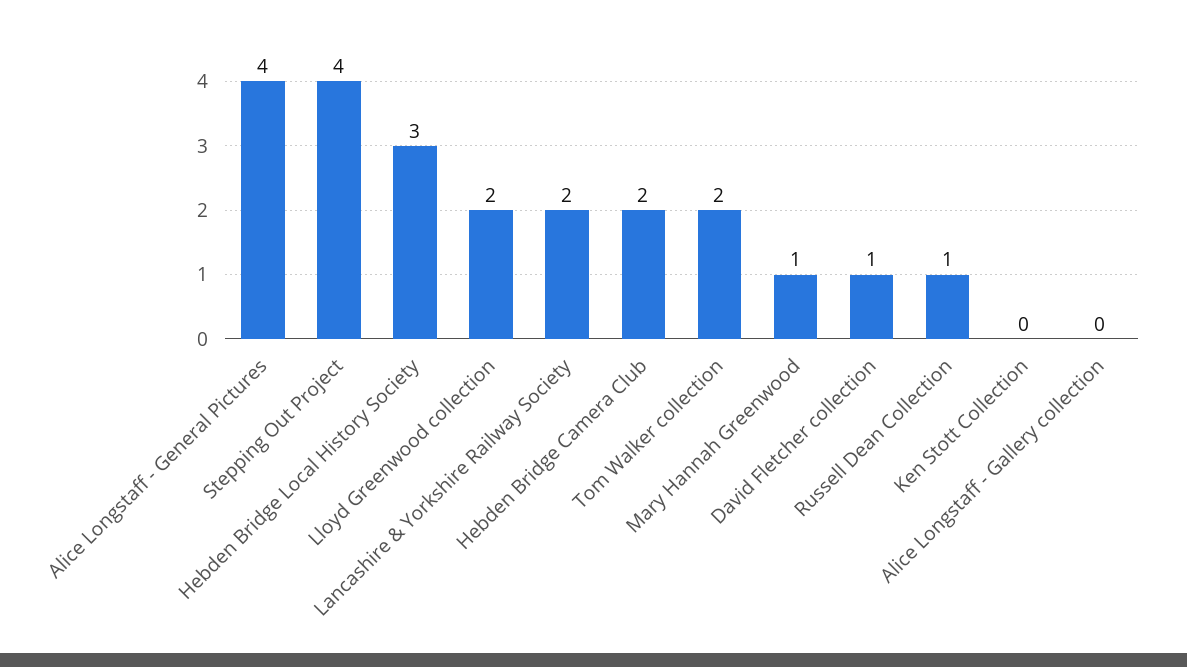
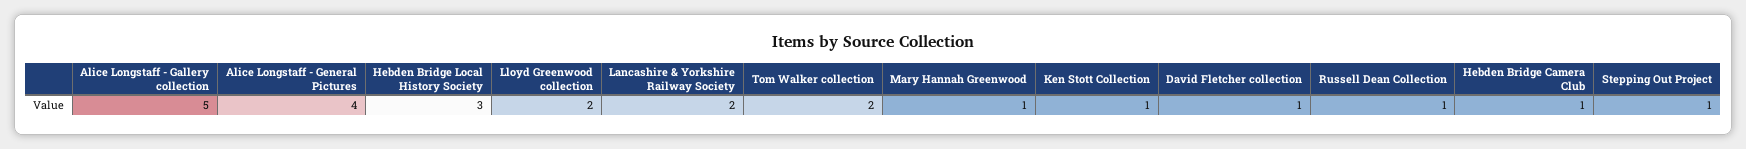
Stepping Out Project: 4 -> 1
Hebden Bridge Camera Club: 2 -> 1
Ken Stott Collection: 0 -> 1
Alice Longstaff - Gallery collection: 0 -> 5

